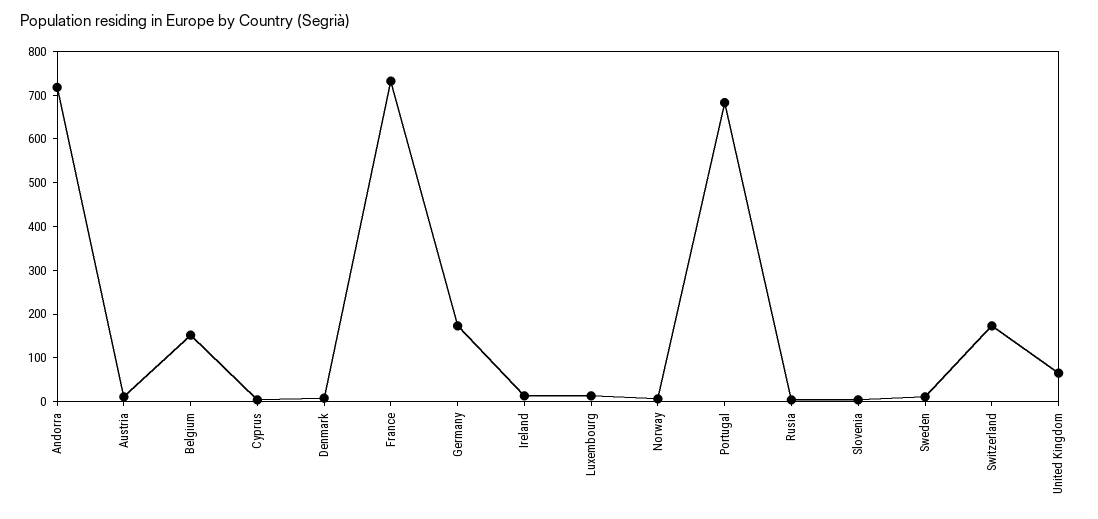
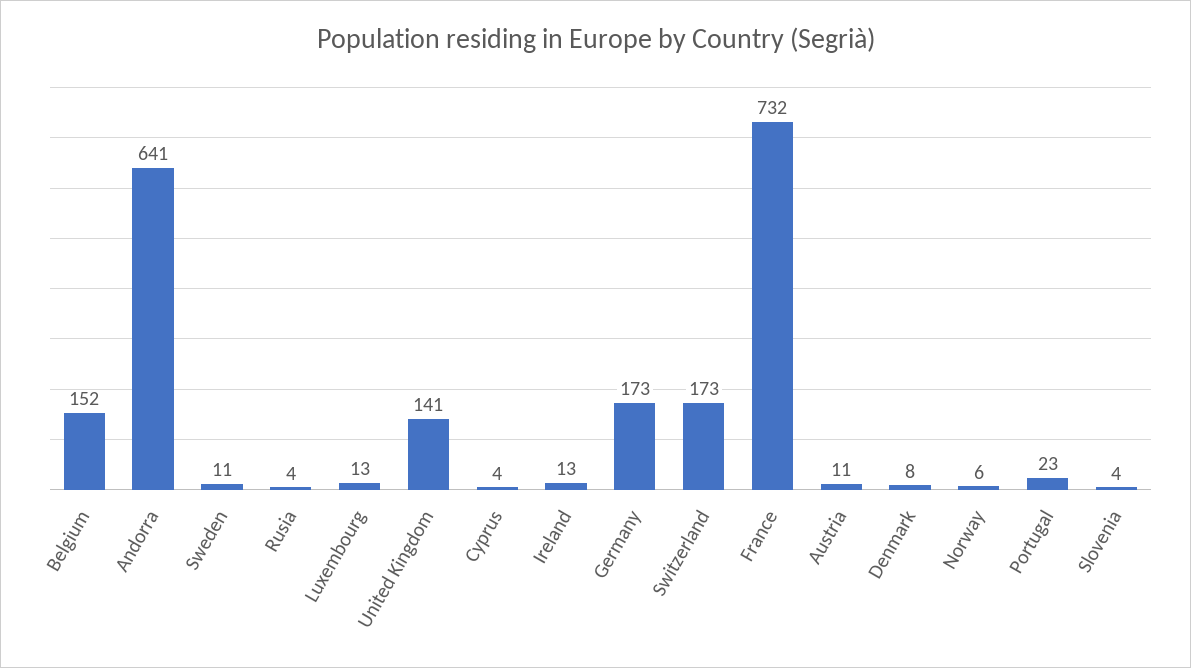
Andorra: 720 -> 641
Portugal: 680 -> 23
United Kingdom: 60 -> 141

